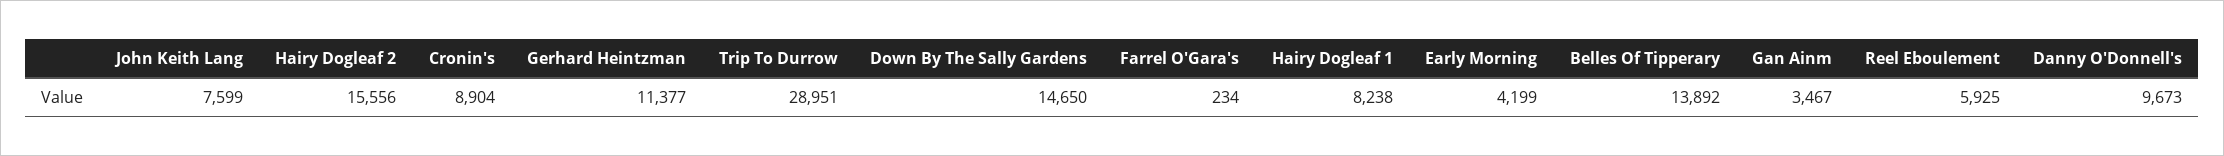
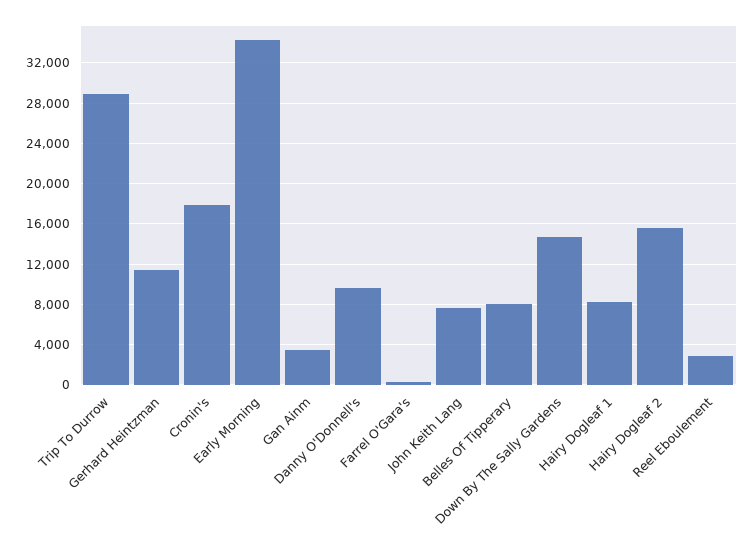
Cronin's: 8904 -> 18000
Early Morning: 4199 -> 34000
Belles Of Tipperary: 13892 -> 8000
Reel Eboulement: 5925 -> 3000

